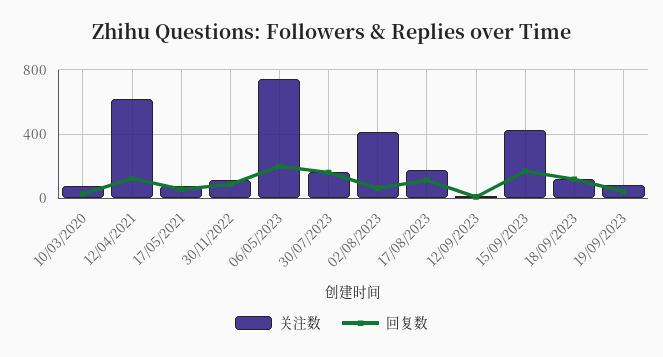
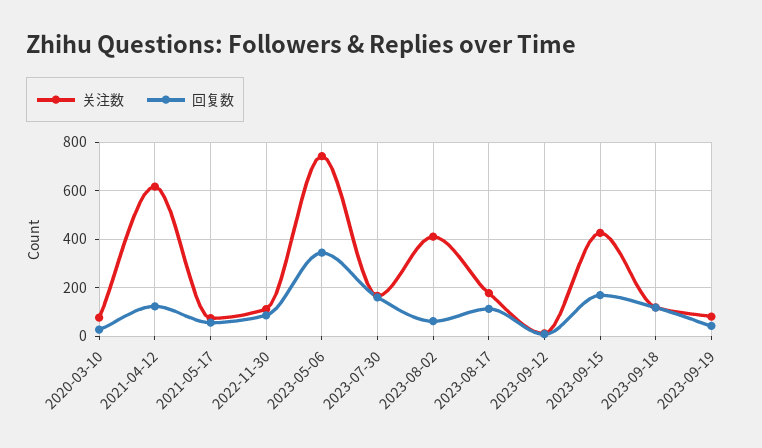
回复数, 06/05/2023: 200 -> 350

